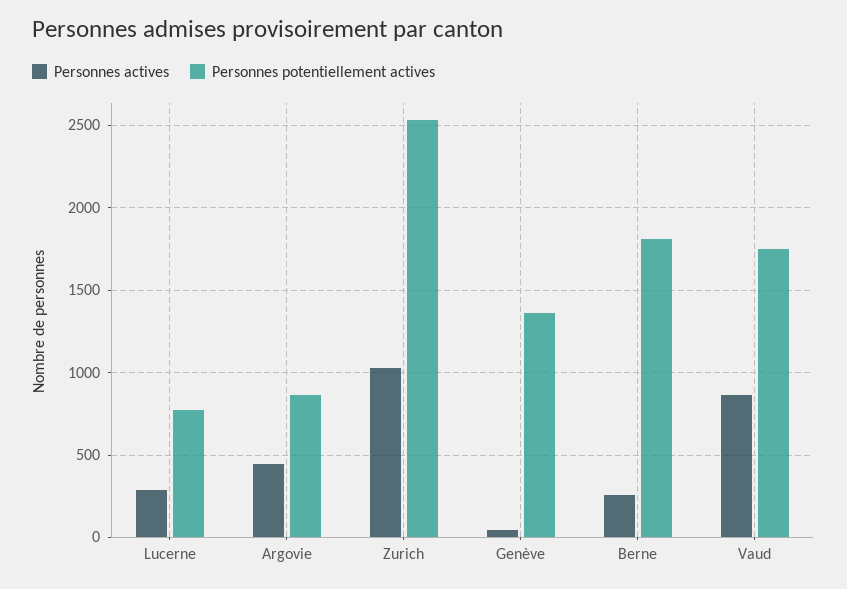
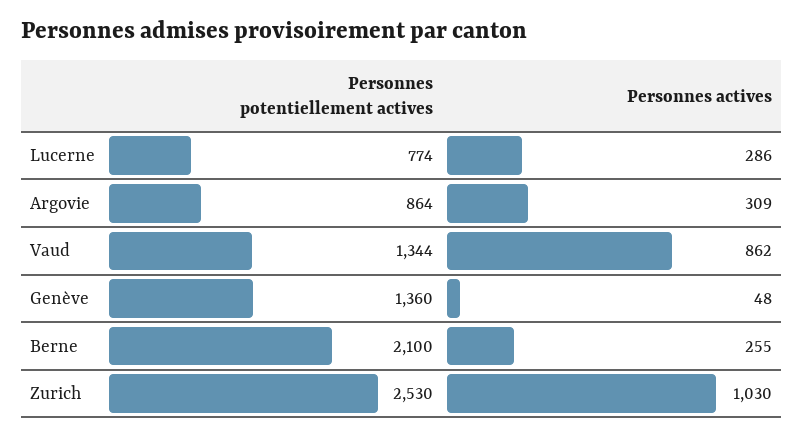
Personnes actives, Argovie: 450 -> 309
Personnes potentiellement actives, Berne: 1800 -> 2100
Personnes potentiellement actives, Vaud: 1750 -> 1344

